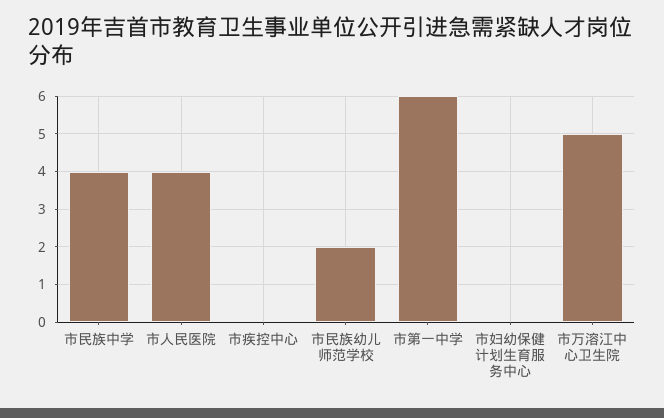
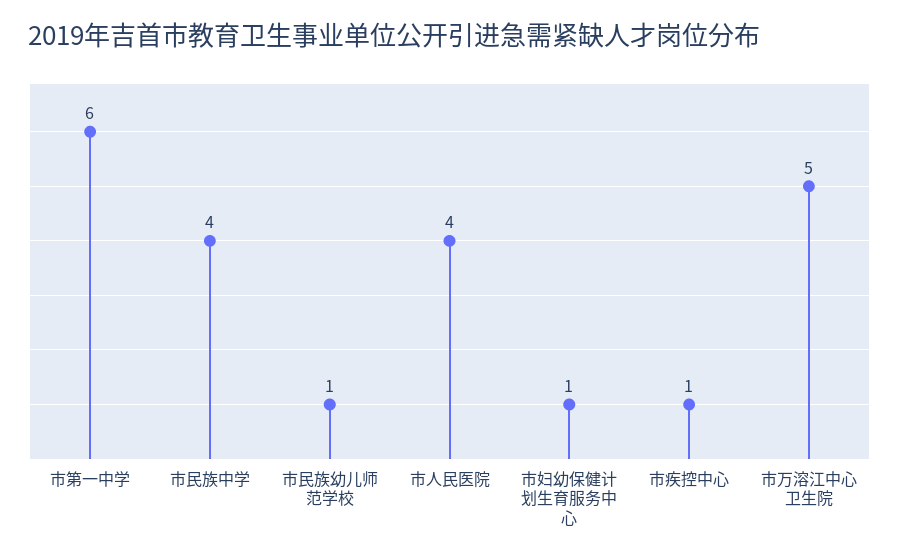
市疾控中心: 0 -> 1
市民族幼儿师范学校: 2 -> 1
市妇幼保健计划生育服务中心: 0 -> 1

